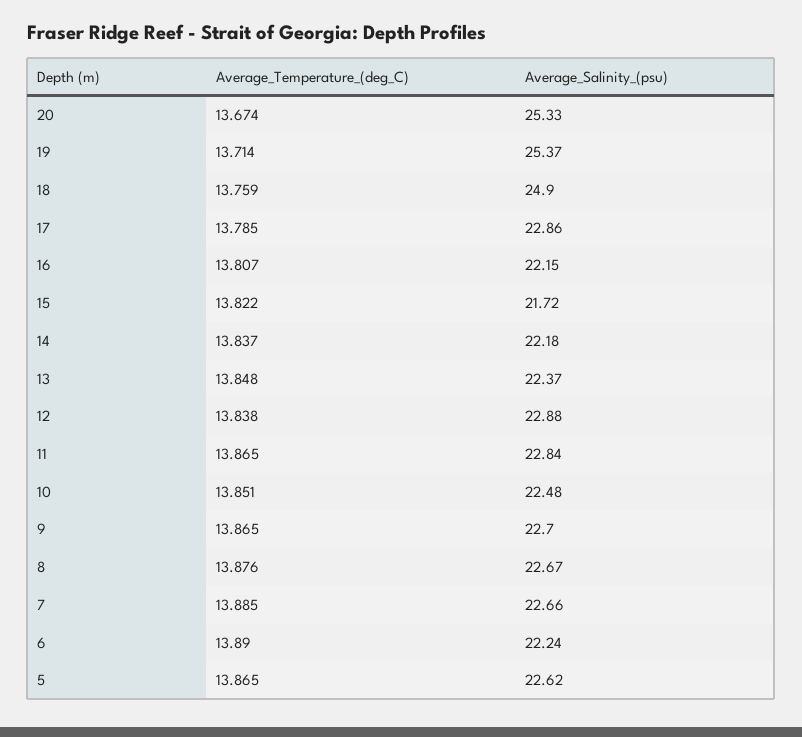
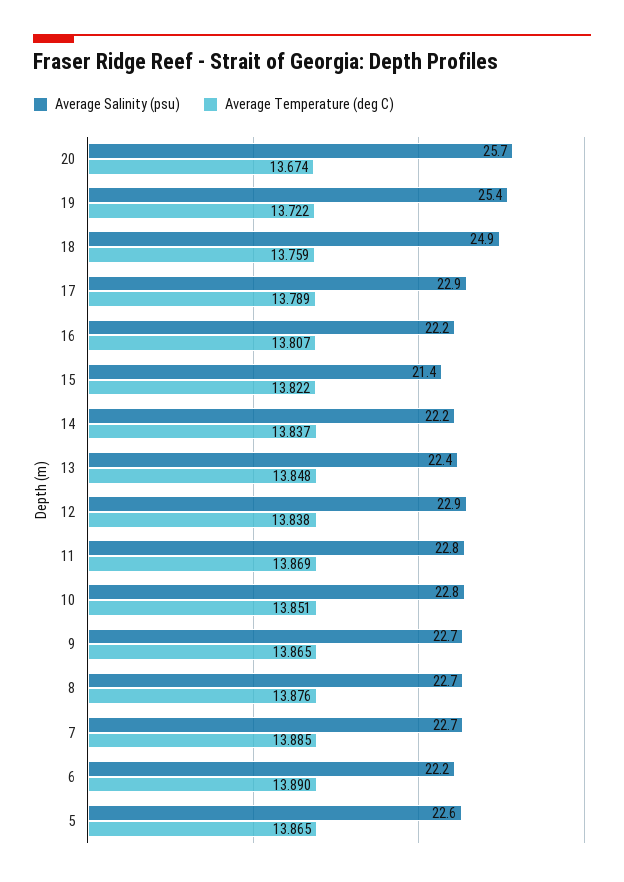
Average_Salinity_(psu), 20: 25.33 -> 25.7
Average_Temperature_(deg_C), 19: 13.714 -> 13.722
Average_Temperature_(deg_C), 17: 13.785 -> 13.789
Average_Salinity_(psu), 15: 21.72 -> 21.4
Average_Temperature_(deg_C), 11: 13.865 -> 13.869
Average_Salinity_(psu), 10: 22.48 -> 22.8

